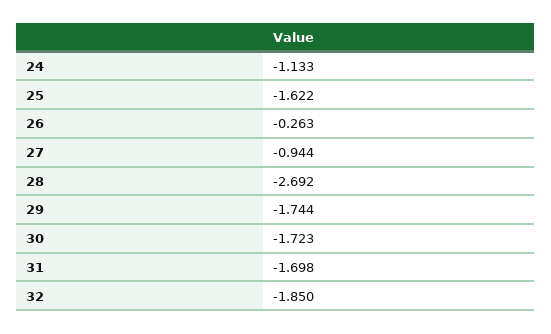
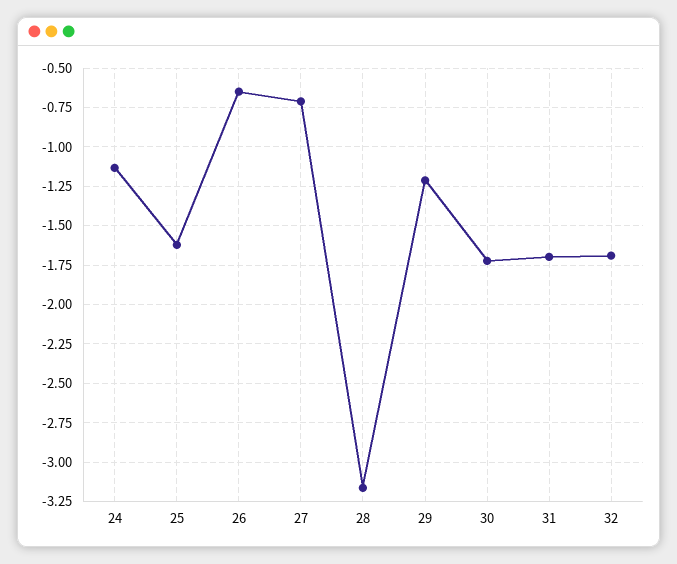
26: -0.263 -> -0.65
27: -0.944 -> -0.7
28: -2.692 -> -3.15
29: -1.744 -> -1.2
32: -1.85 -> -1.7

